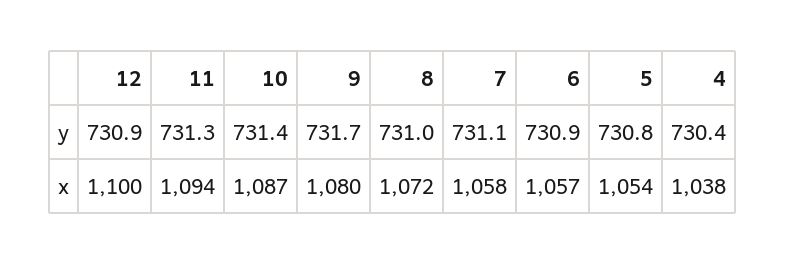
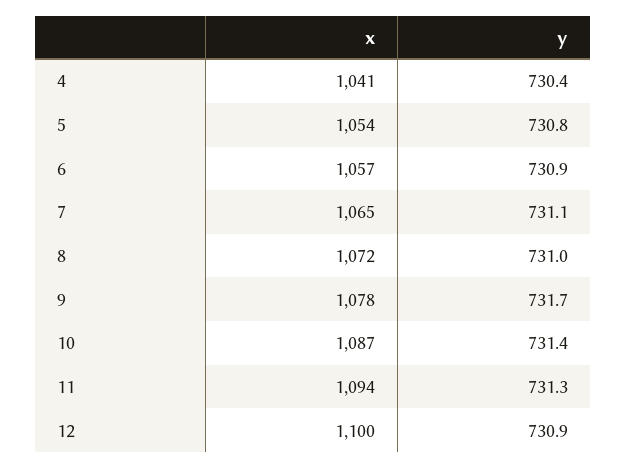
9, x: 1080 -> 1078
7, x: 1058 -> 1065
4, x: 1038 -> 1041

